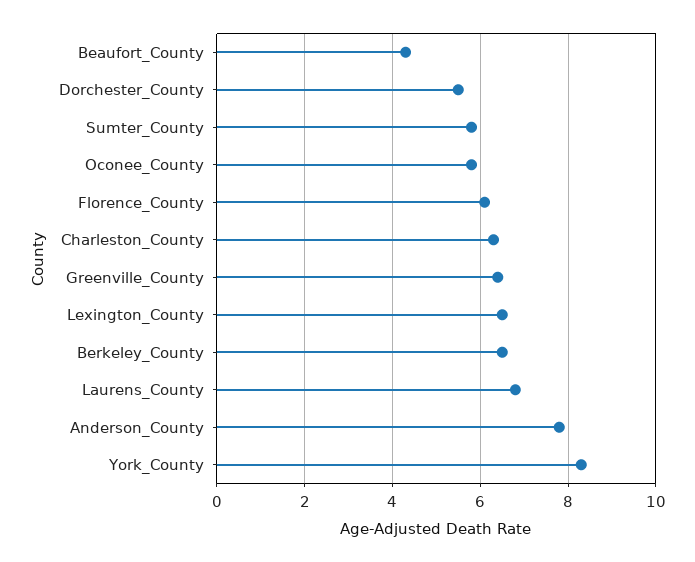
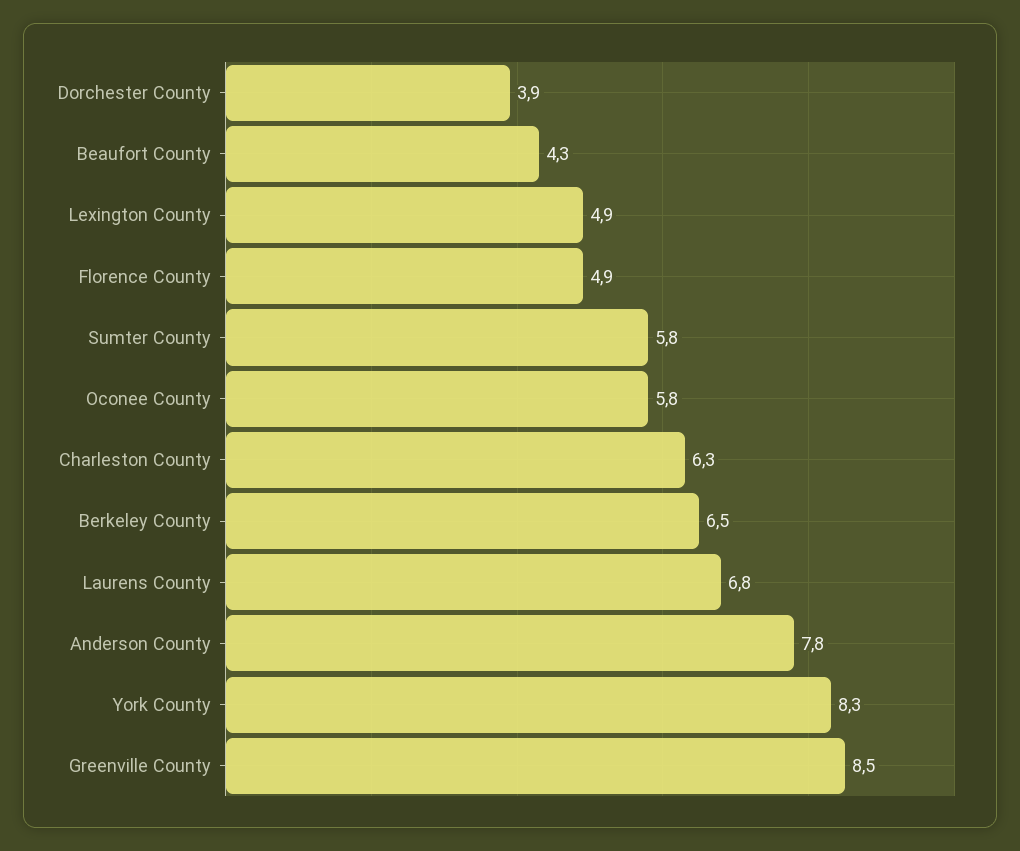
Dorchester_County: 5.5 -> 3.9
Florence_County: 6 -> 4.9
Greenville_County: 6.5 -> 8.5
Lexington_County: 6.5 -> 4.9

